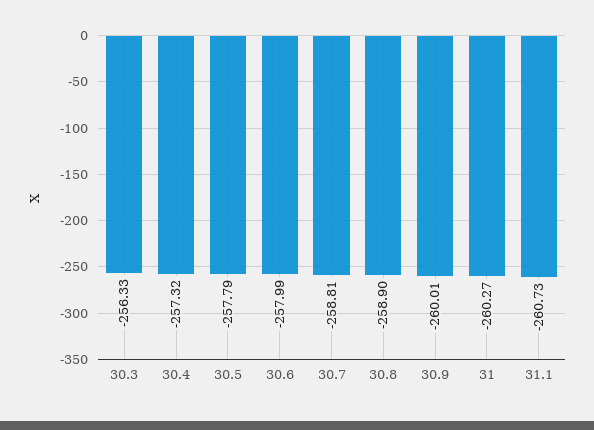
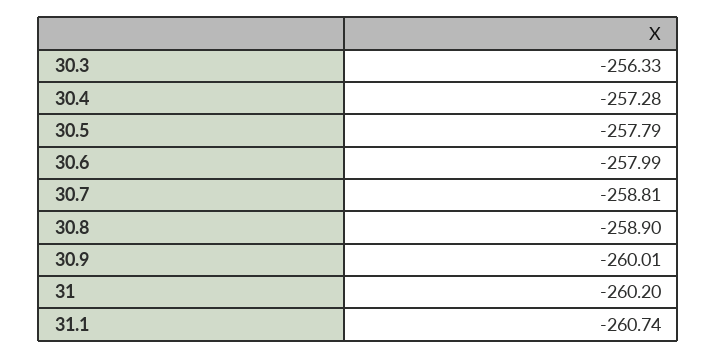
30.4: -257.32 -> -257.28
31: -260.27 -> -260.2
31.1: -260.73 -> -260.74

